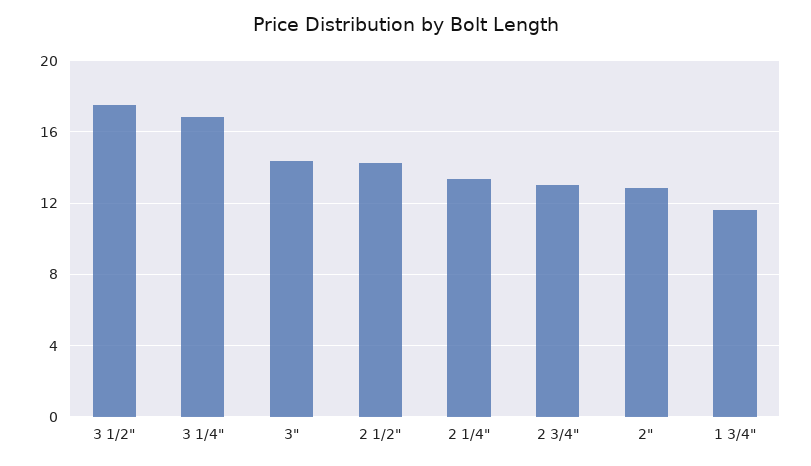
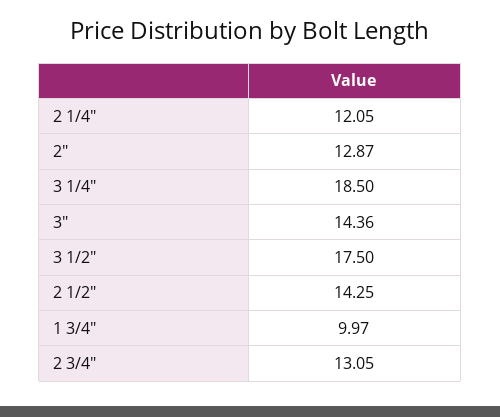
3 1/4": 17 -> 18.5
2 1/4": 13.5 -> 12.05
1 3/4": 11.5 -> 9.97

